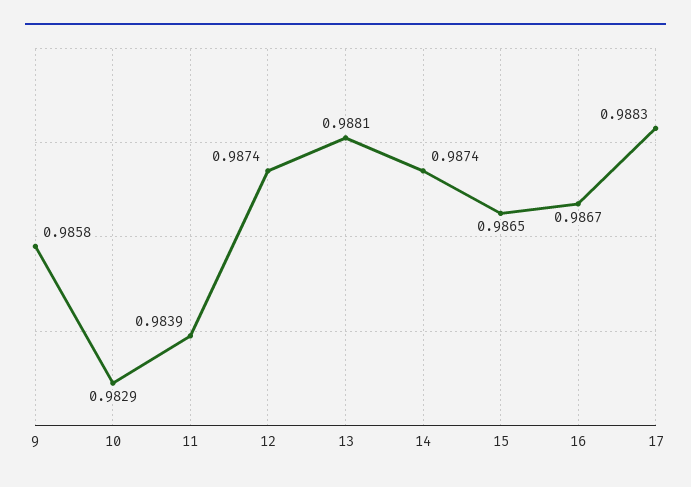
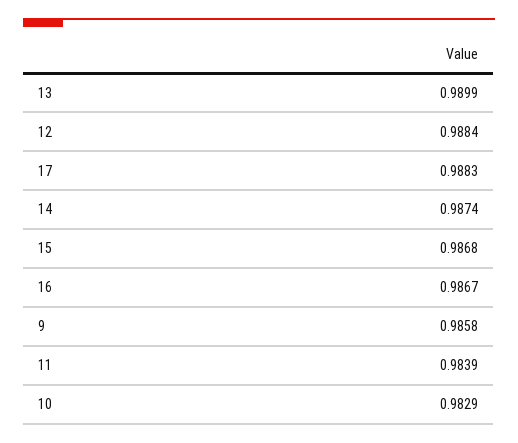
12: 0.9874 -> 0.9884
13: 0.9881 -> 0.9899
15: 0.9865 -> 0.9868

